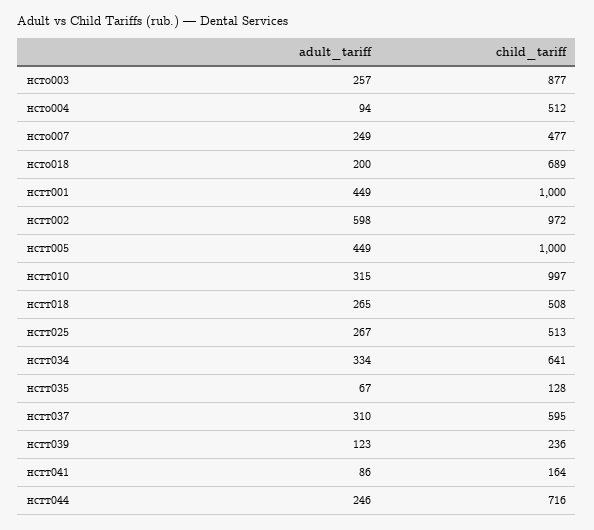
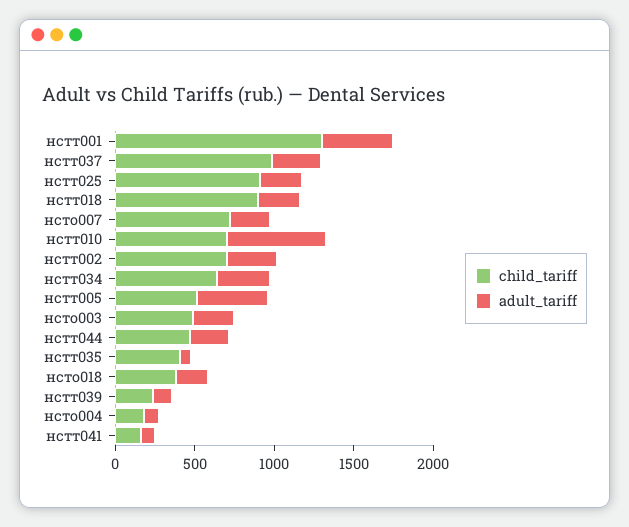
child_tariff, нсто003: 877 -> 500
child_tariff, нсто004: 512 -> 200
child_tariff, нсто007: 477 -> 700
child_tariff, нсто018: 689 -> 400
child_tariff, нстт001: 1000 -> 1300
adult_tariff, нстт002: 598 -> 300
child_tariff, нстт002: 972 -> 700
child_tariff, нстт005: 1000 -> 500
adult_tariff, нстт010: 315 -> 600
child_tariff, нстт010: 997 -> 700
child_tariff, нстт018: 508 -> 900
child_tariff, нстт025: 513 -> 900
child_tariff, нстт035: 128 -> 400
child_tariff, нстт037: 595 -> 1000
child_tariff, нстт044: 716 -> 500

